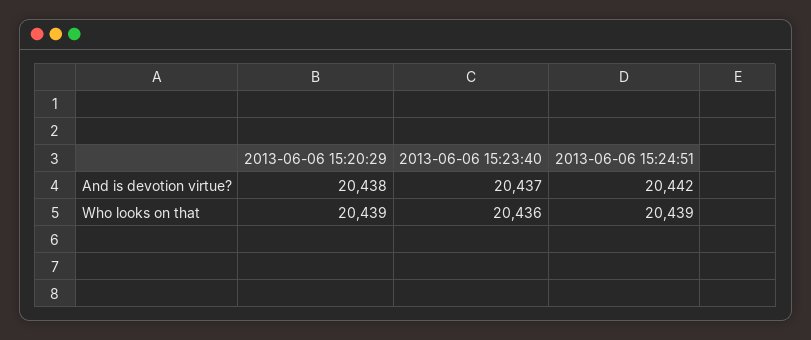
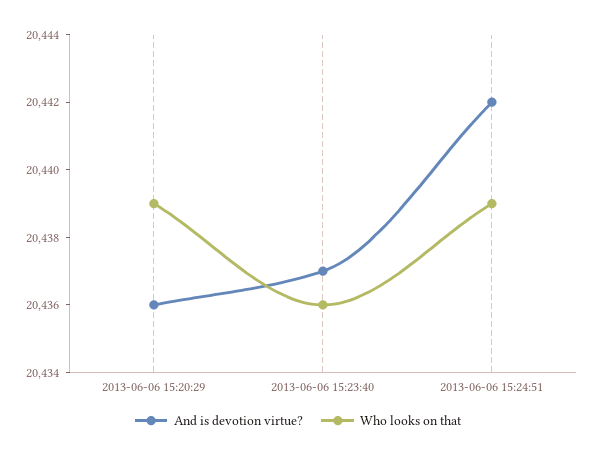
And is devotion virtue?, 2013-06-06 15:20:29: 20438 -> 20436

